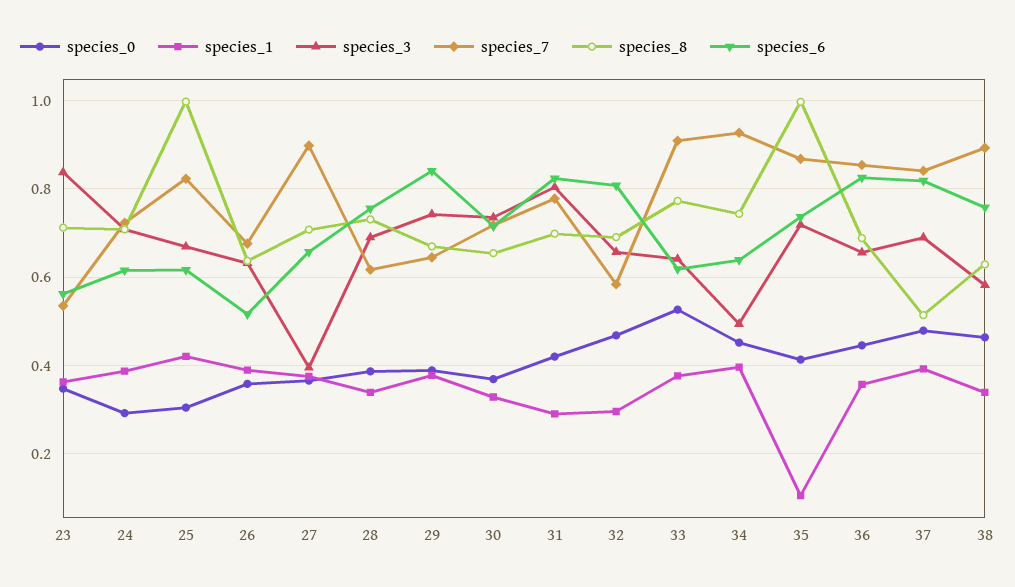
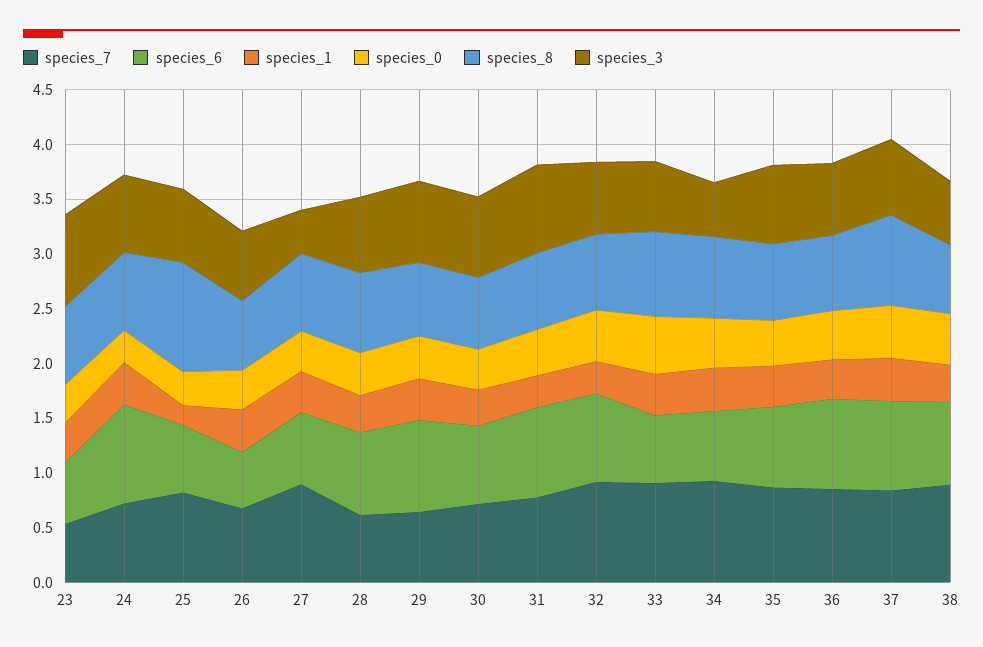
species_6, 24: 0.62 -> 0.9
species_1, 25: 0.42 -> 0.2
species_7, 32: 0.58 -> 0.9
species_1, 35: 0.1 -> 0.4
species_8, 35: 1 -> 0.7
species_8, 37: 0.52 -> 0.8

